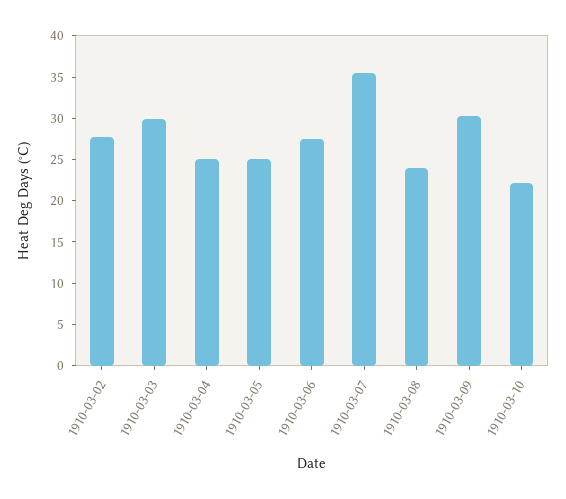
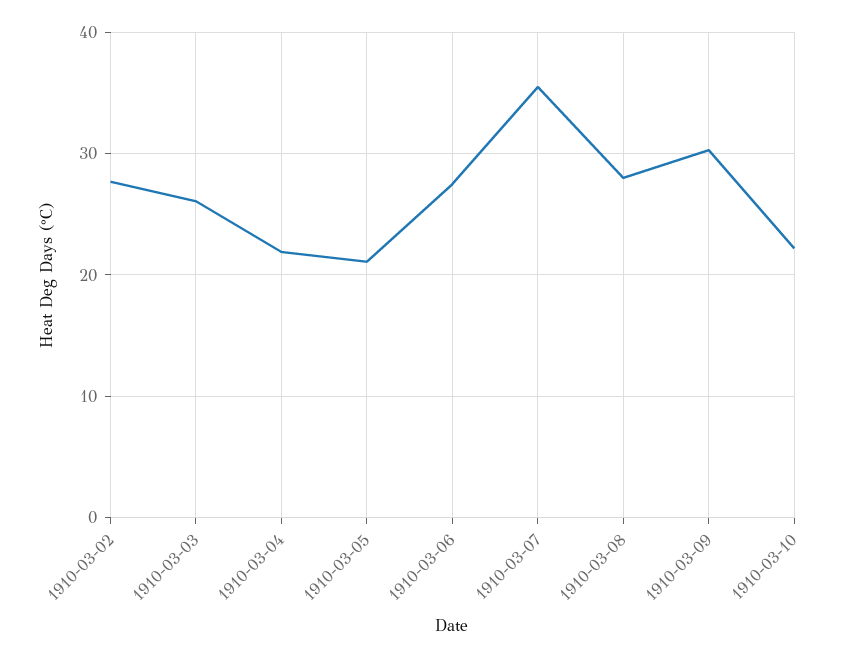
1910-03-03: 30 -> 26
1910-03-04: 25 -> 22
1910-03-05: 25 -> 21
1910-03-08: 24 -> 28

